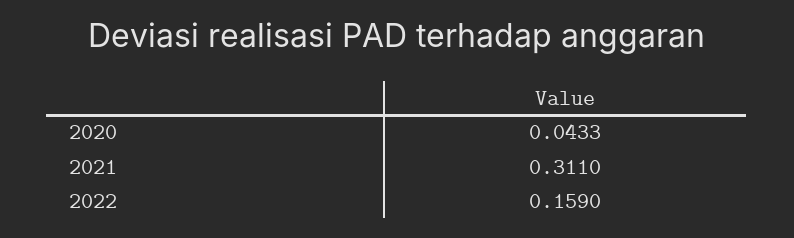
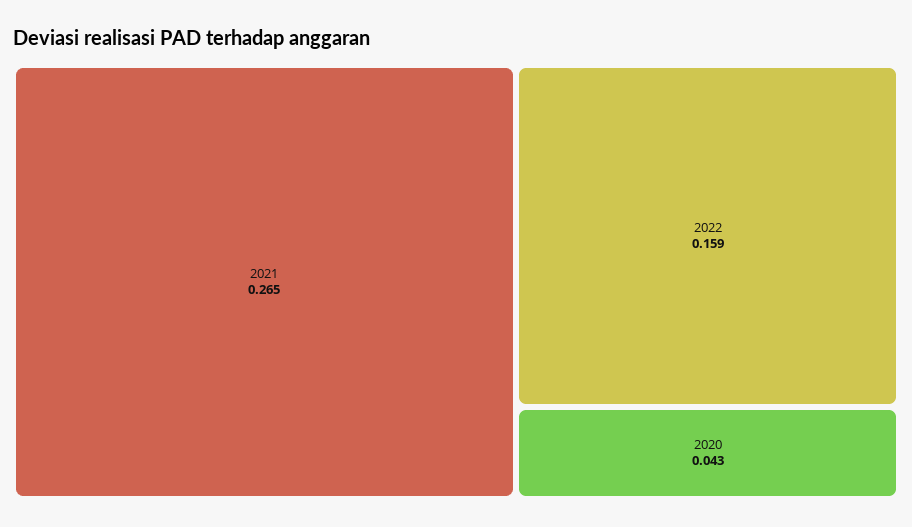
2021: 0.311 -> 0.265

